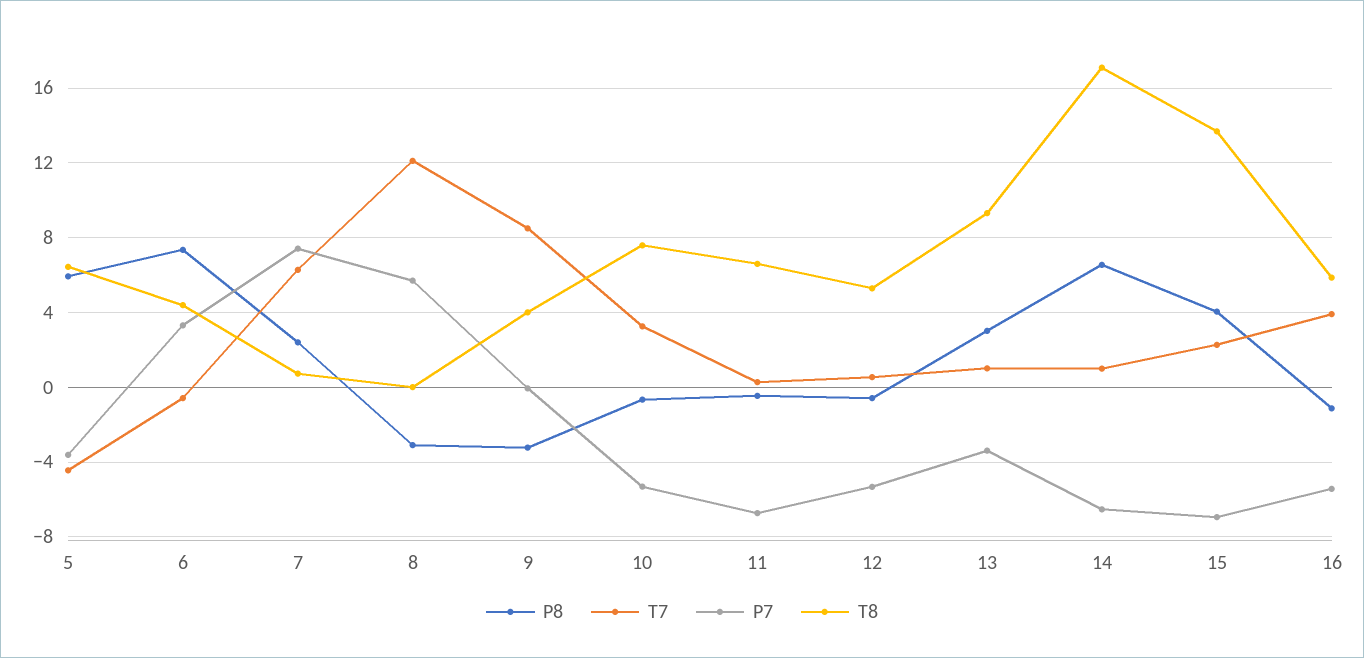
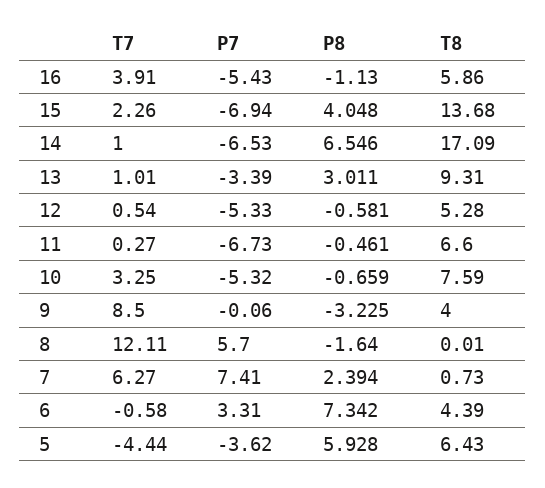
P8, 8: -3 -> -1.64

